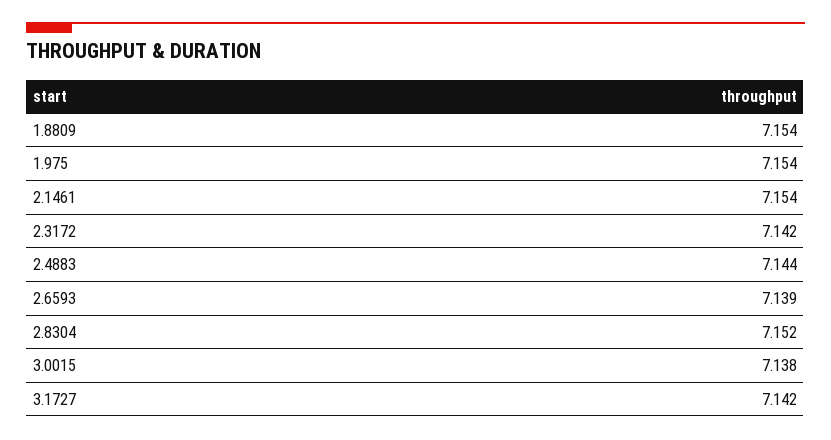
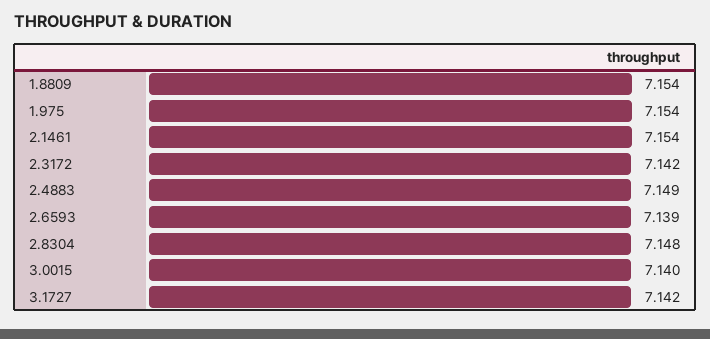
2.4883: 7.144 -> 7.149
2.8304: 7.152 -> 7.148
3.0015: 7.138 -> 7.14

